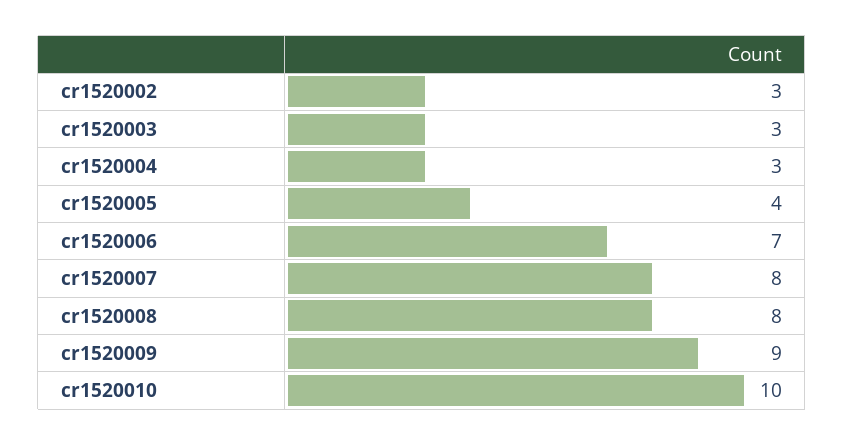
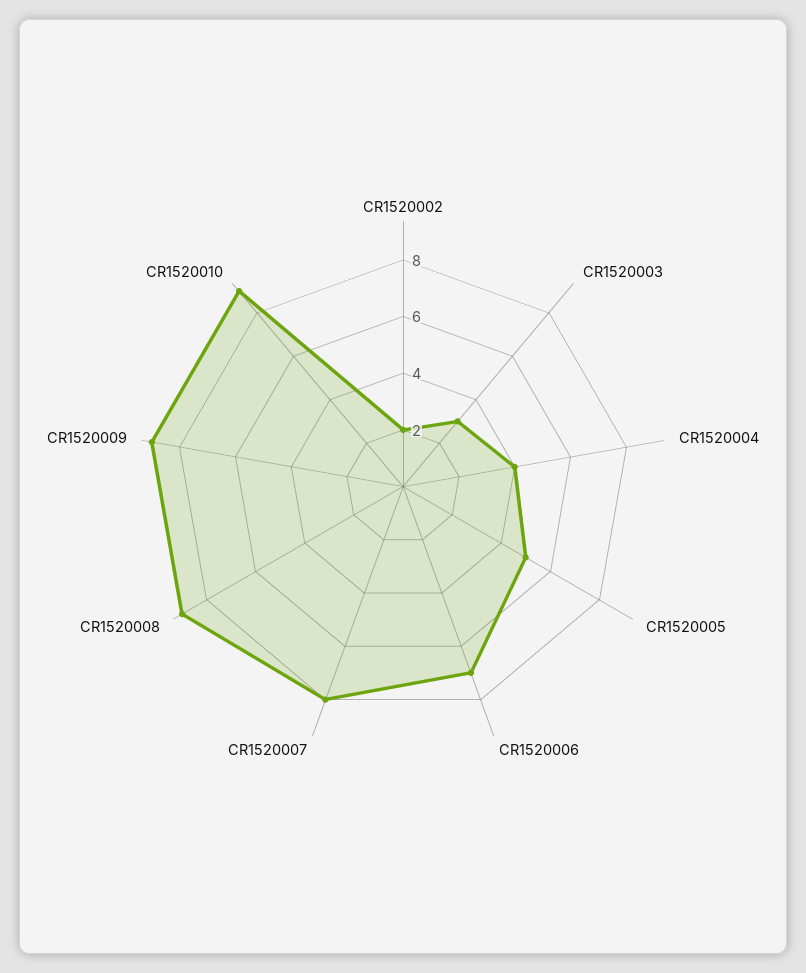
cr1520002: 3 -> 2
cr1520004: 3 -> 4
cr1520005: 4 -> 5
cr1520008: 8 -> 9
cr1520010: 10 -> 9

